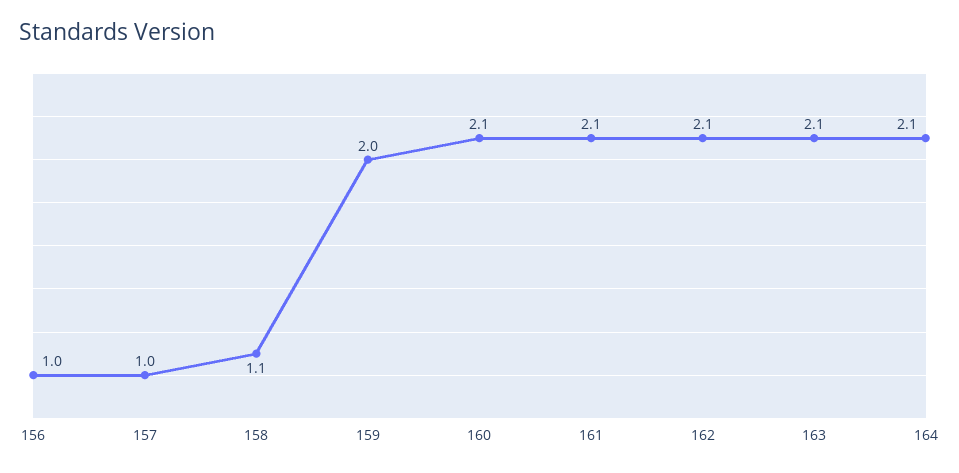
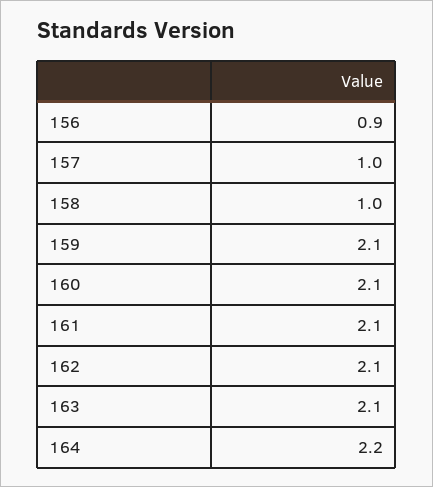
156: 1 -> 0.9
158: 1.1 -> 1
159: 2 -> 2.1
164: 2.1 -> 2.2

